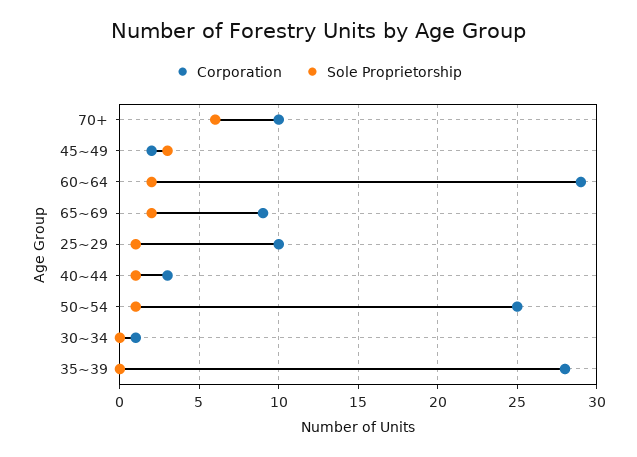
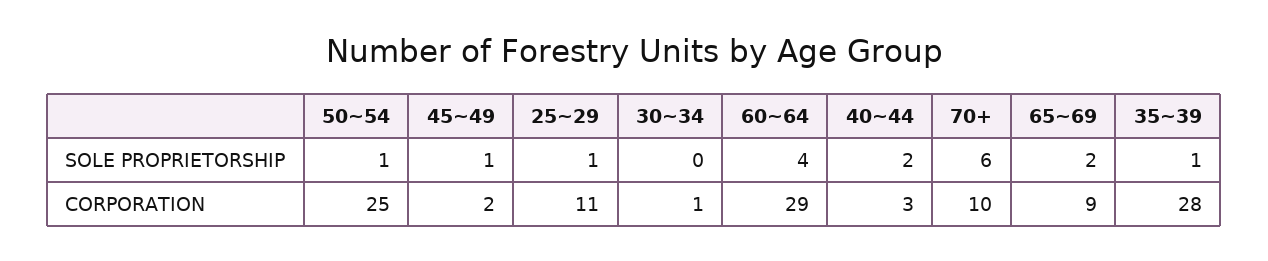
Sole Proprietorship, 45~49: 3 -> 1
Sole Proprietorship, 60~64: 2 -> 4
Corporation, 25~29: 10 -> 11
Sole Proprietorship, 40~44: 1 -> 2
Sole Proprietorship, 35~39: 0 -> 1

